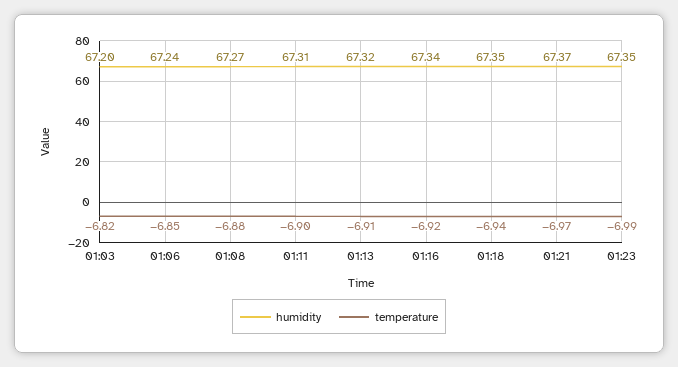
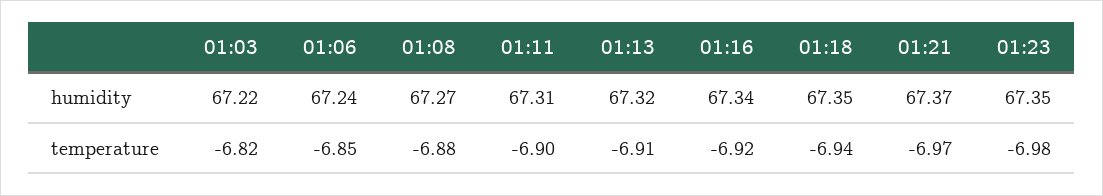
humidity, 01:03: 67.2 -> 67.22
temperature, 01:23: -6.99 -> -6.98

